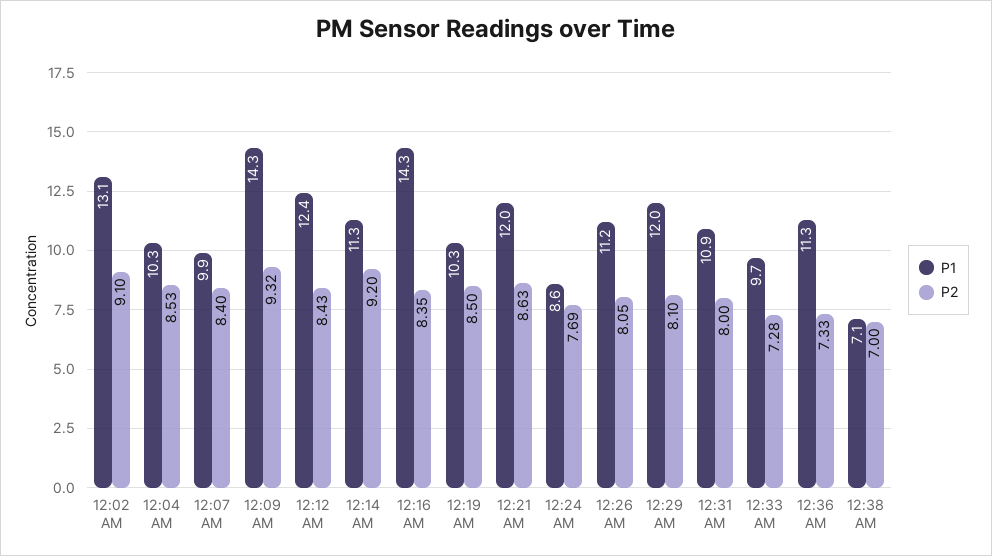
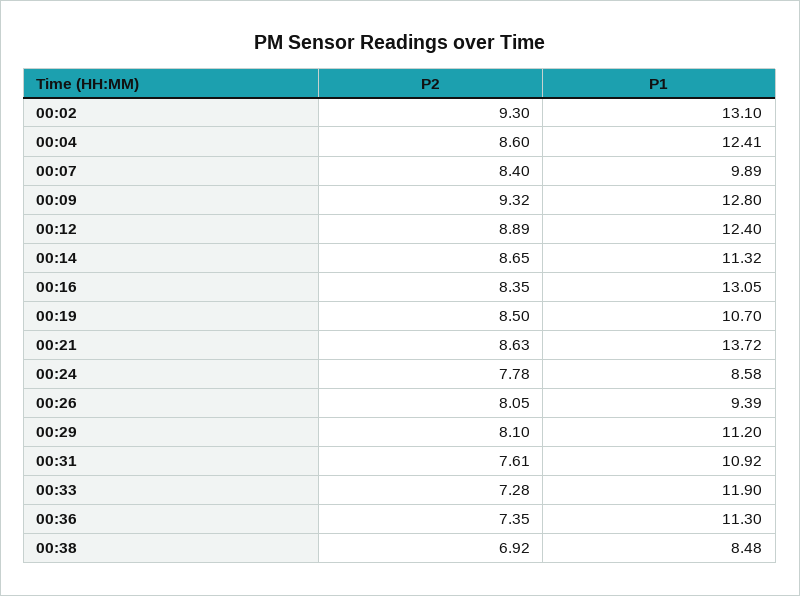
P2, 12:02 AM: 9.1 -> 9.3
P1, 12:04 AM: 10.3 -> 12.41
P2, 12:04 AM: 8.53 -> 8.6
P1, 12:09 AM: 14.3 -> 12.8
P2, 12:12 AM: 8.43 -> 8.89
P2, 12:14 AM: 9.2 -> 8.65
P1, 12:16 AM: 14.3 -> 13.05
P1, 12:19 AM: 10.3 -> 10.7
P1, 12:21 AM: 12 -> 13.72
P2, 12:24 AM: 7.69 -> 7.78
P1, 12:26 AM: 11.2 -> 9.39
P1, 12:29 AM: 12 -> 11.2
P2, 12:31 AM: 8 -> 7.61
P1, 12:33 AM: 9.7 -> 11.9
P2, 12:36 AM: 7.33 -> 7.35
P1, 12:38 AM: 7.1 -> 8.48
P2, 12:38 AM: 7 -> 6.92

